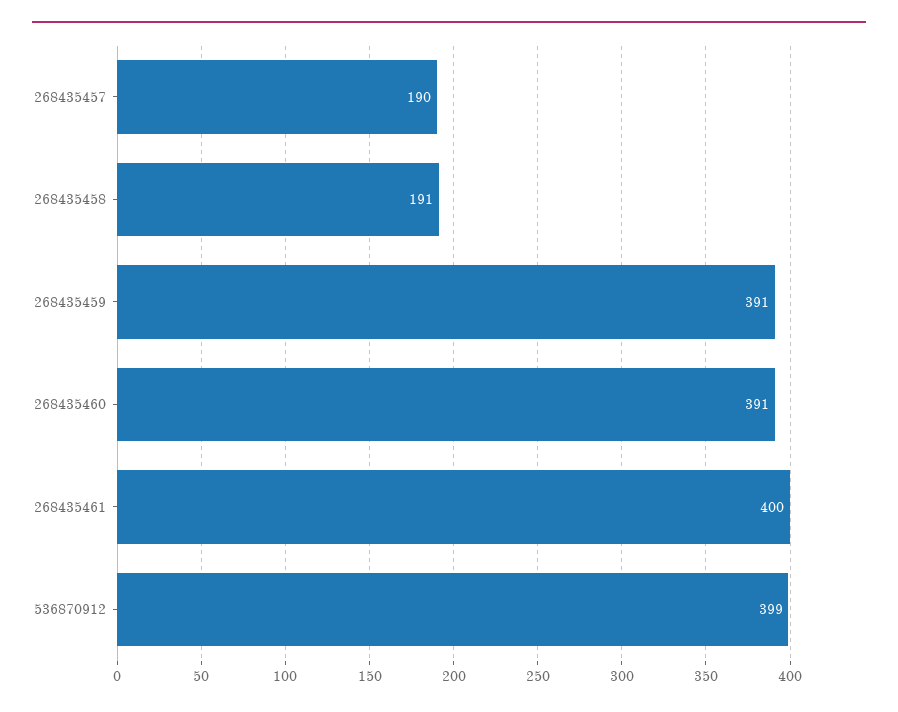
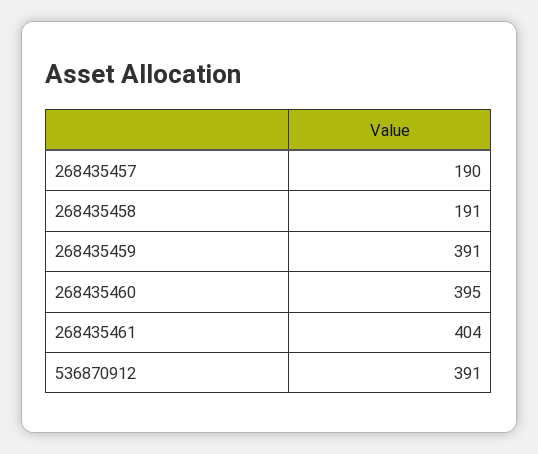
268435460: 391 -> 395
268435461: 400 -> 404
536870912: 399 -> 391

